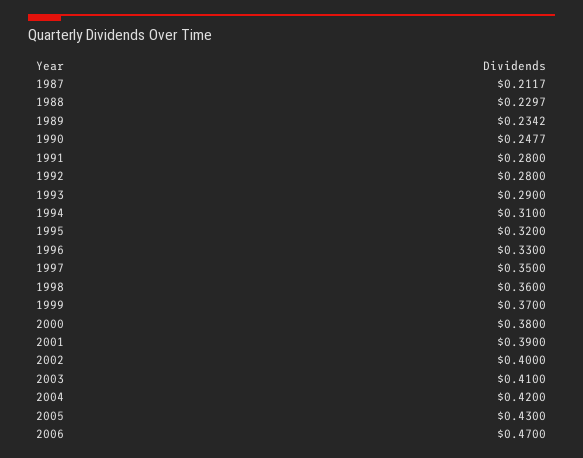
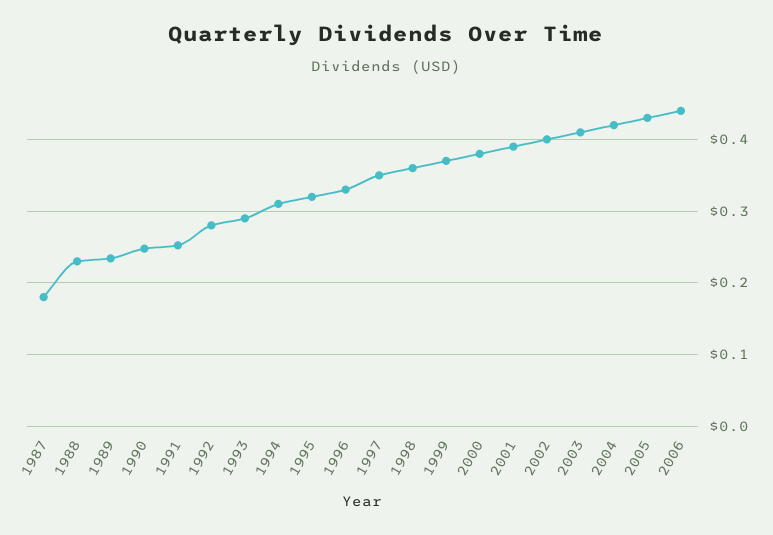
1987: 0.2117 -> 0.18
1991: 0.28 -> 0.25
2006: 0.47 -> 0.44

